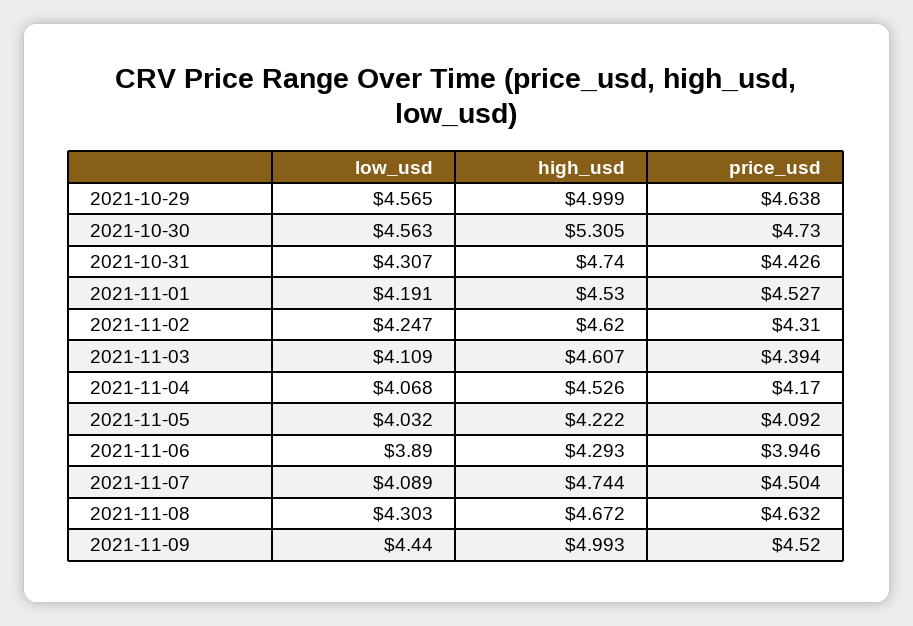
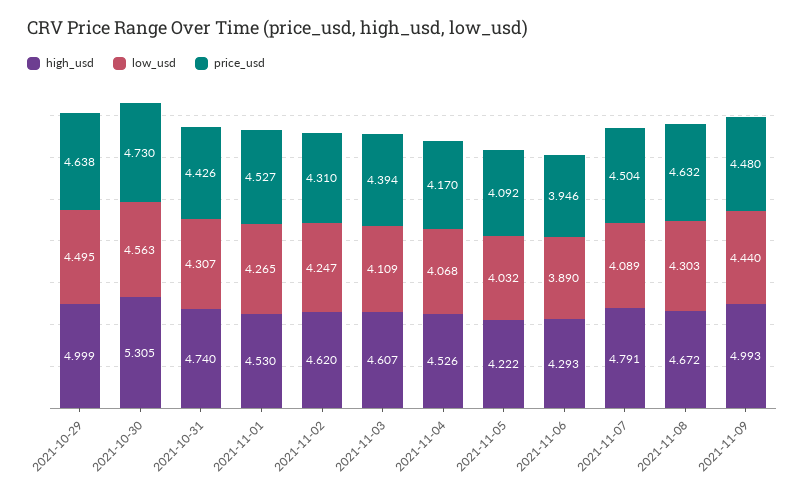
low_usd, 2021-10-29: 4.565 -> 4.495
low_usd, 2021-11-01: 4.191 -> 4.265
high_usd, 2021-11-07: 4.744 -> 4.791
price_usd, 2021-11-09: 4.52 -> 4.48

